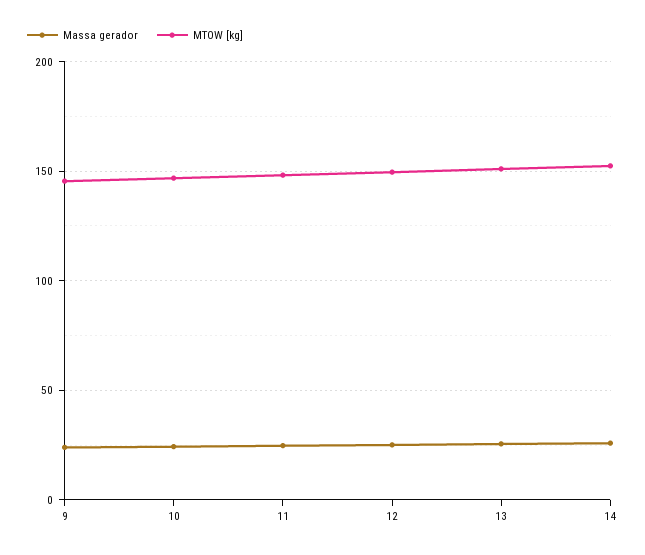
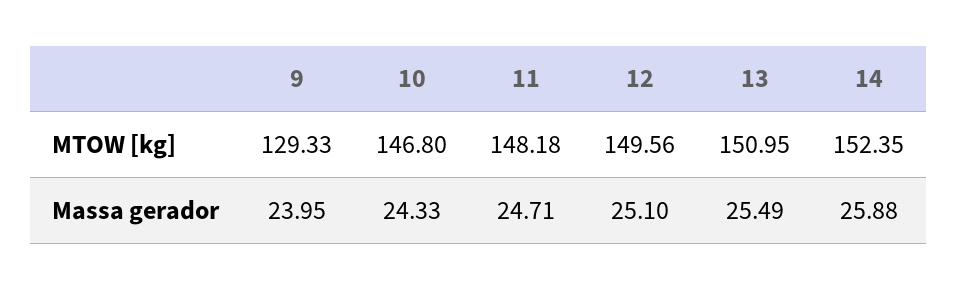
MTOW [kg], 9: 145 -> 129.33

